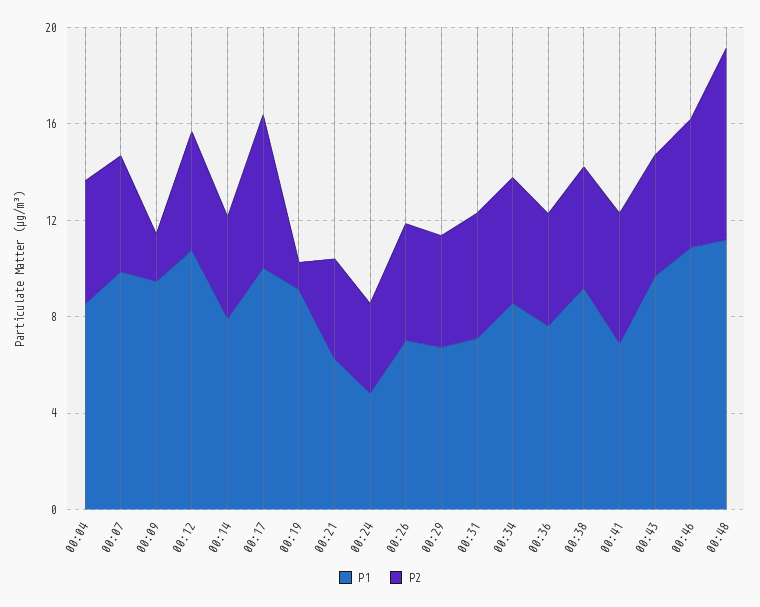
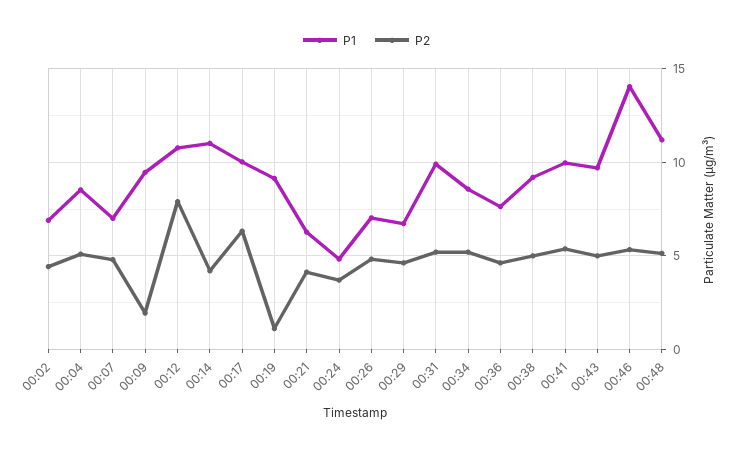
P1, 00:07: 10 -> 7
P2, 00:12: 5 -> 8
P1, 00:14: 8 -> 11
P1, 00:31: 7 -> 10
P1, 00:41: 7 -> 10
P1, 00:46: 11 -> 14
P2, 00:48: 8 -> 5
P1, 00:02: none -> 7
P2, 00:02: none -> 4.5

